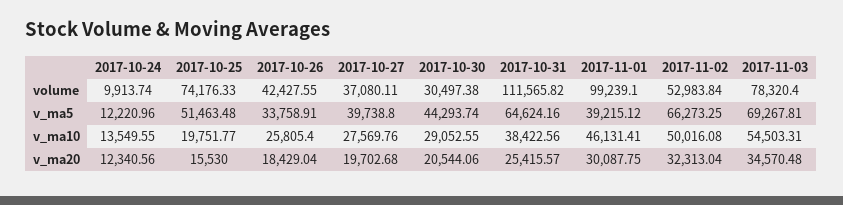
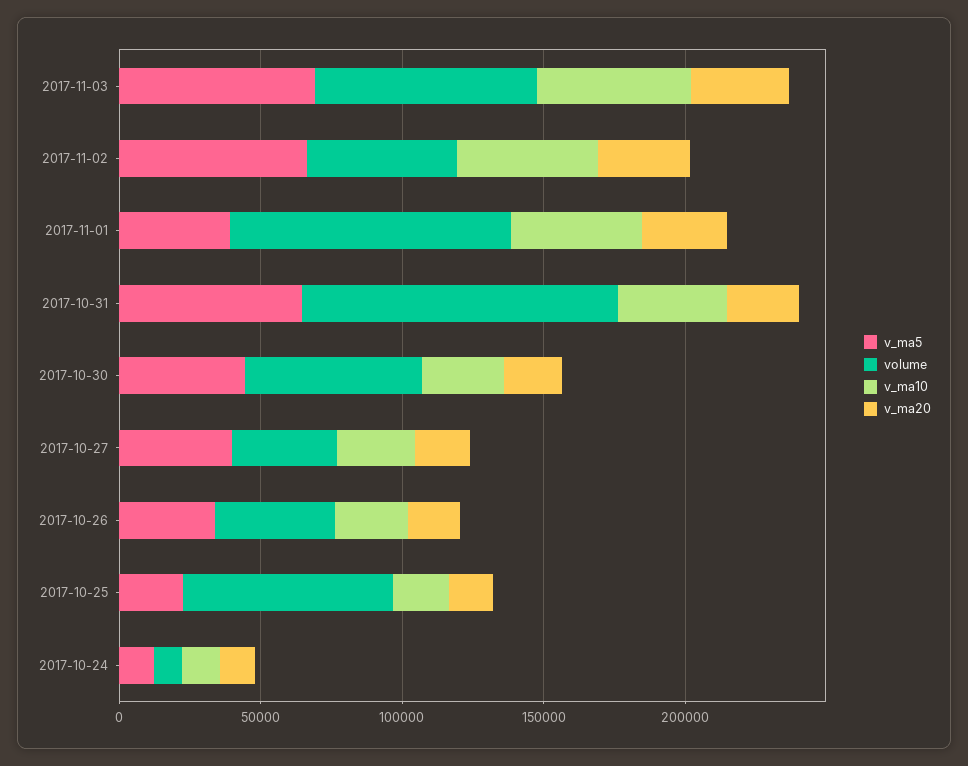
volume, 2017-10-30: 30497.38 -> 60000
v_ma5, 2017-10-25: 51463.48 -> 20000

